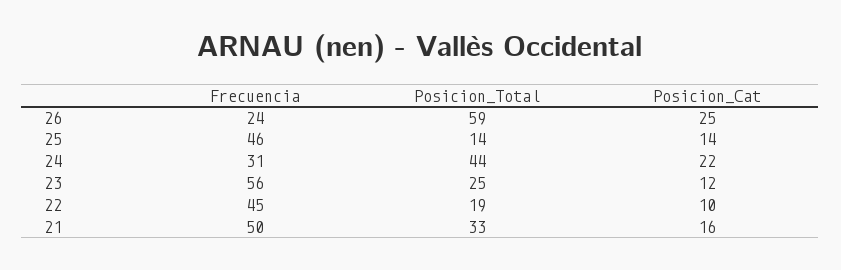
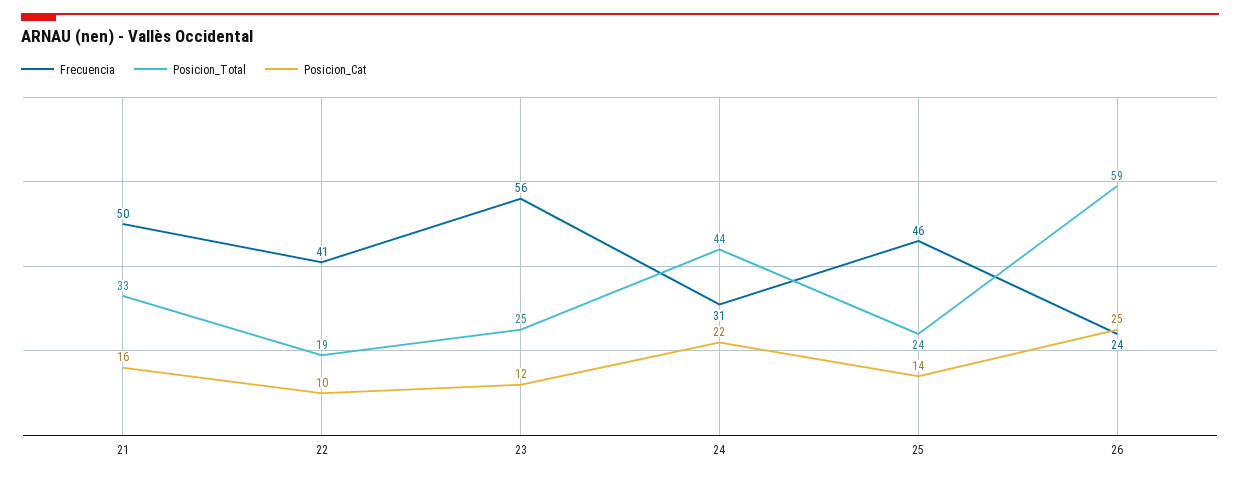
Posicion_Total, 25: 14 -> 24
Frecuencia, 22: 45 -> 41

